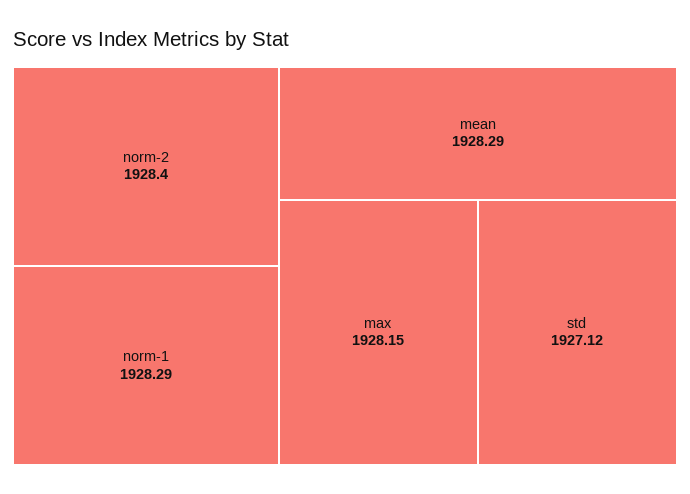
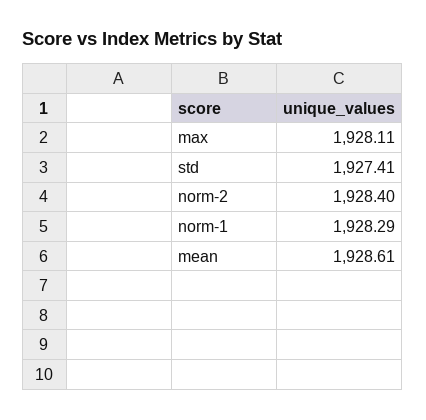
mean: 1928.29 -> 1928.61
max: 1928.15 -> 1928.11
std: 1927.12 -> 1927.41

